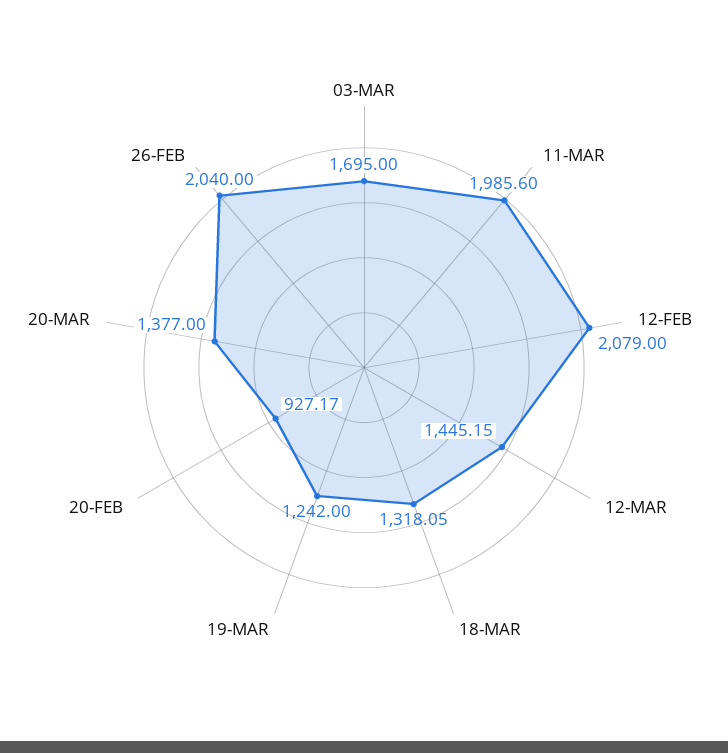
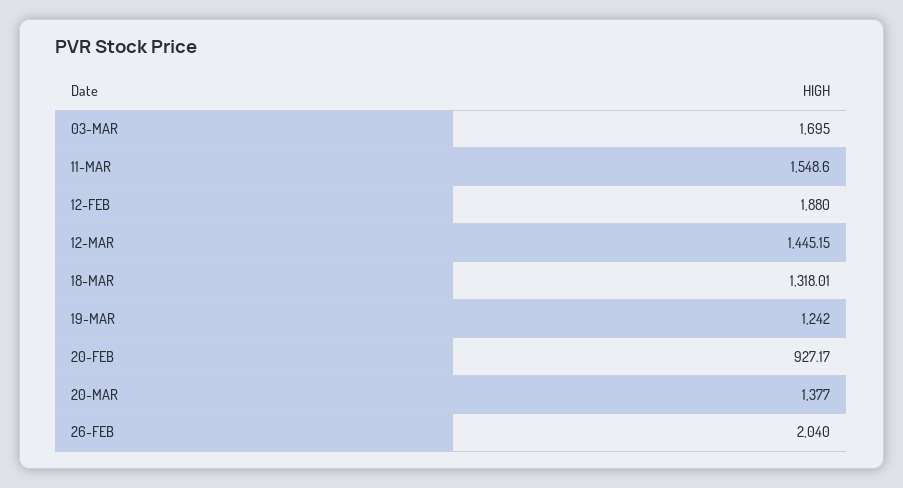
11-MAR: 1985.6 -> 1548.6
12-FEB: 2079 -> 1880
18-MAR: 1318.05 -> 1318.01

